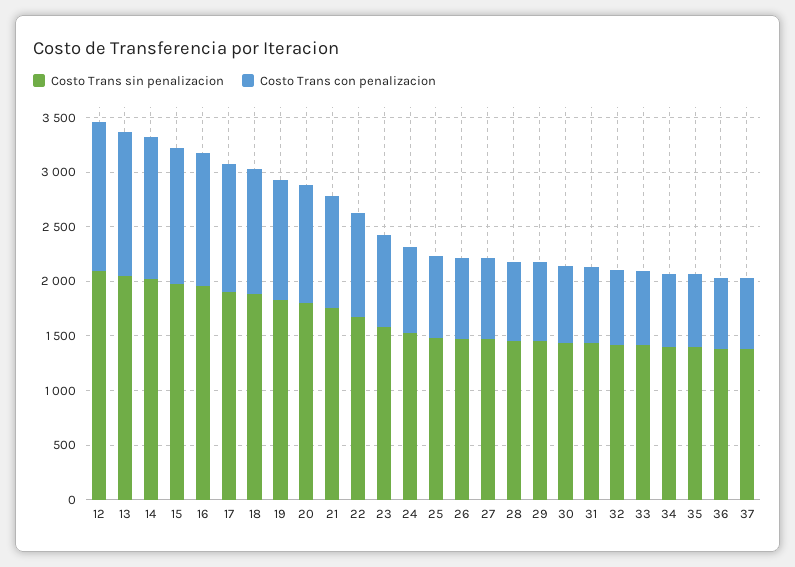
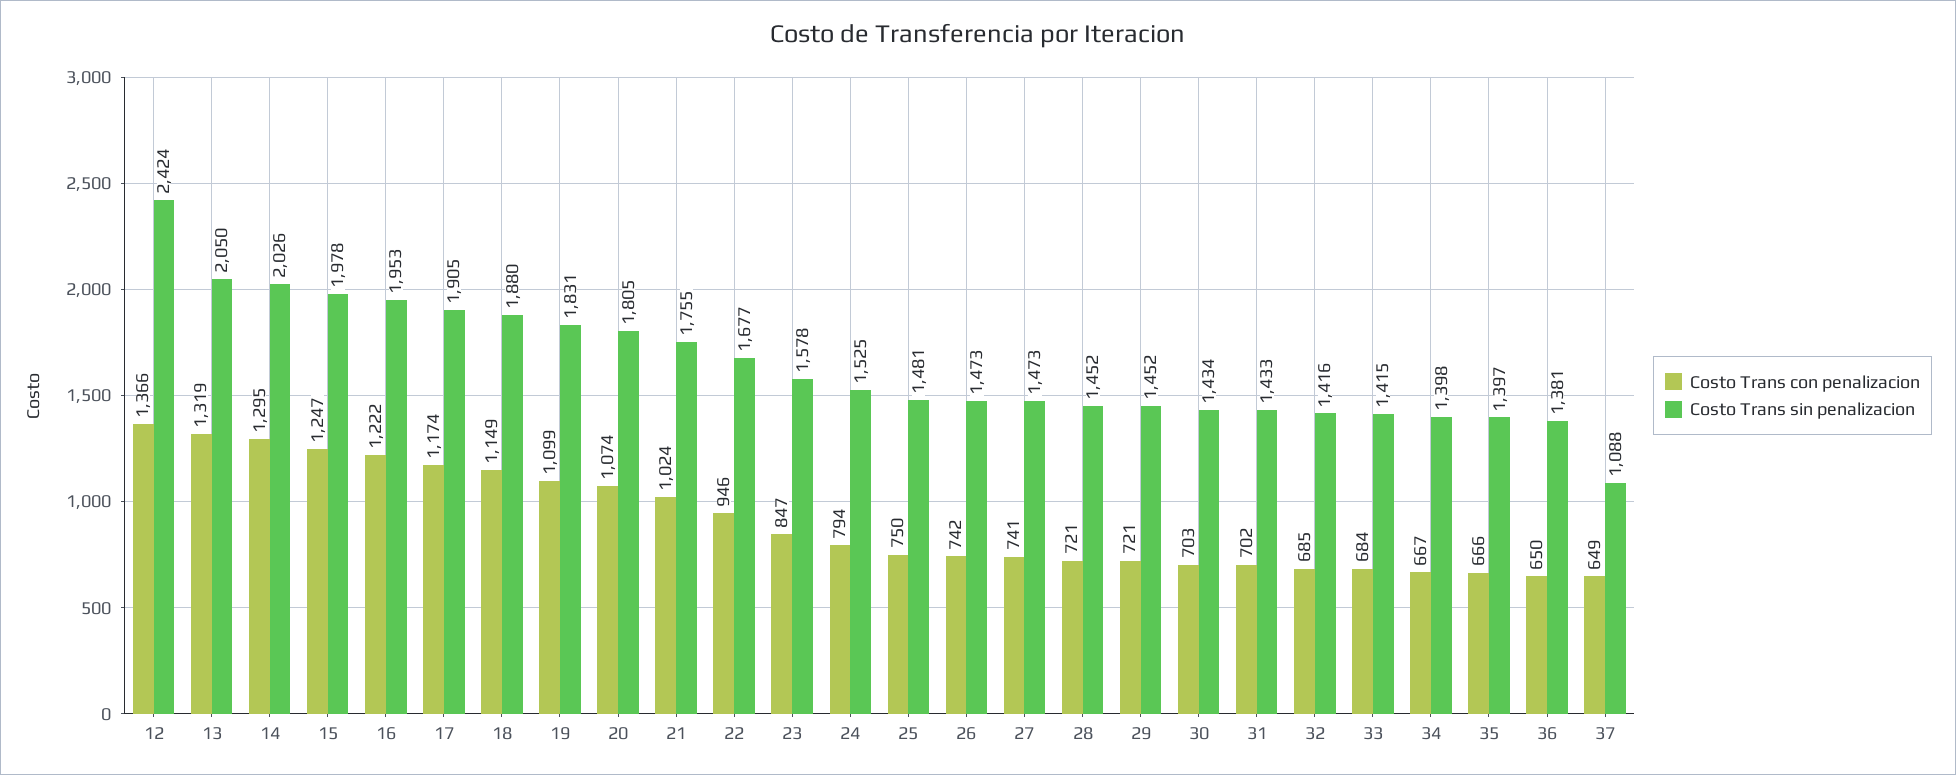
Costo Trans sin penalizacion, 12: 2100 -> 2424
Costo Trans sin penalizacion, 37: 1400 -> 1088

